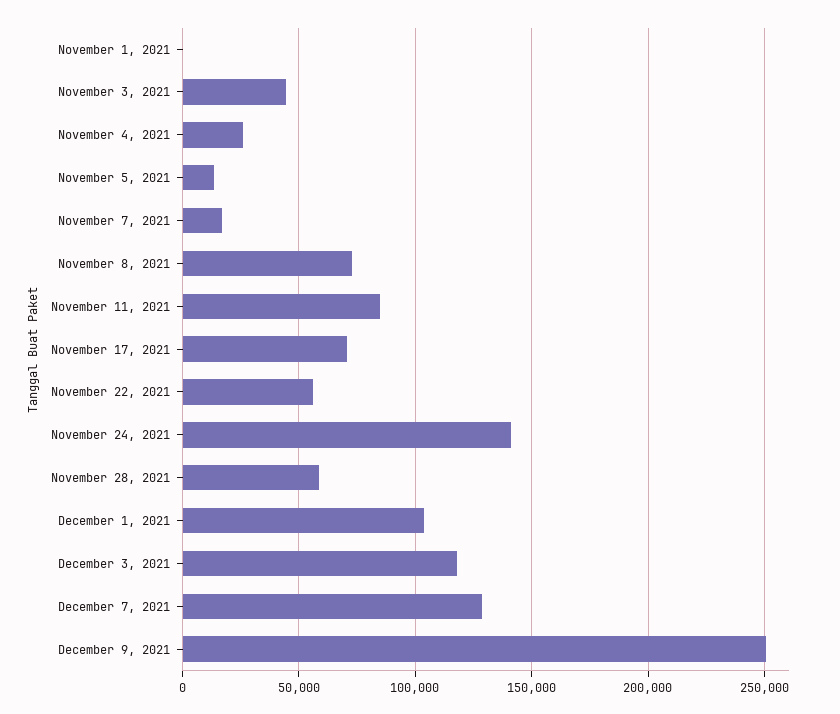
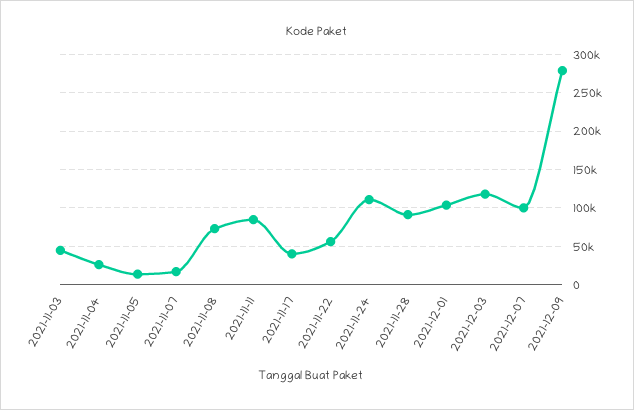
November 1, 2021: 0 -> none
November 17, 2021: 70000 -> 40000
November 24, 2021: 140000 -> 110000
November 28, 2021: 60000 -> 90000
December 7, 2021: 130000 -> 100000
December 9, 2021: 250000 -> 280000

